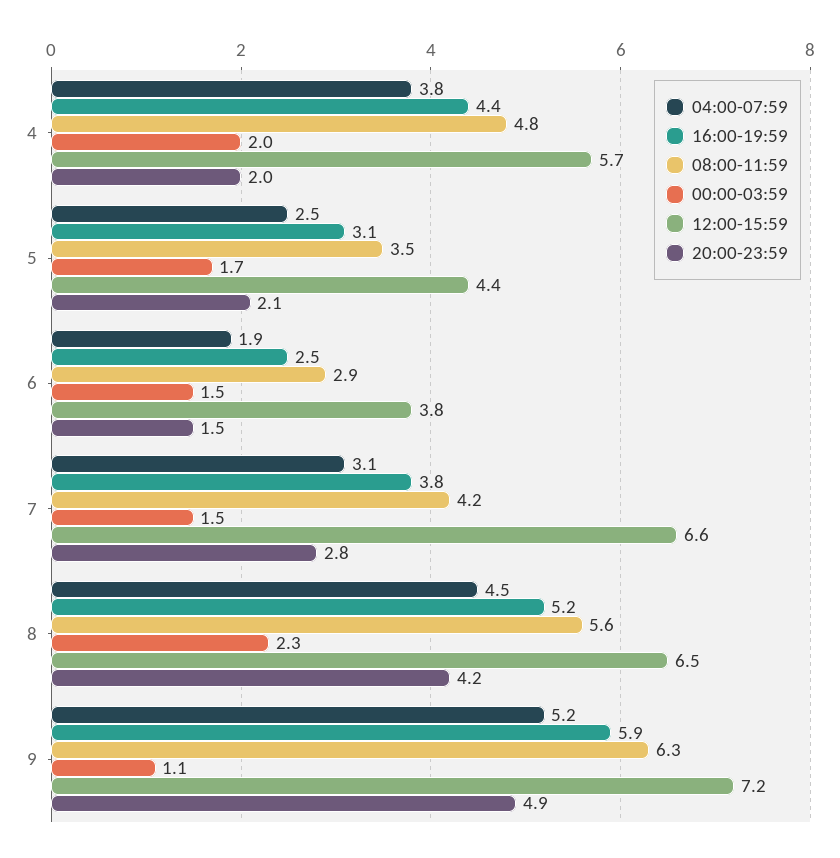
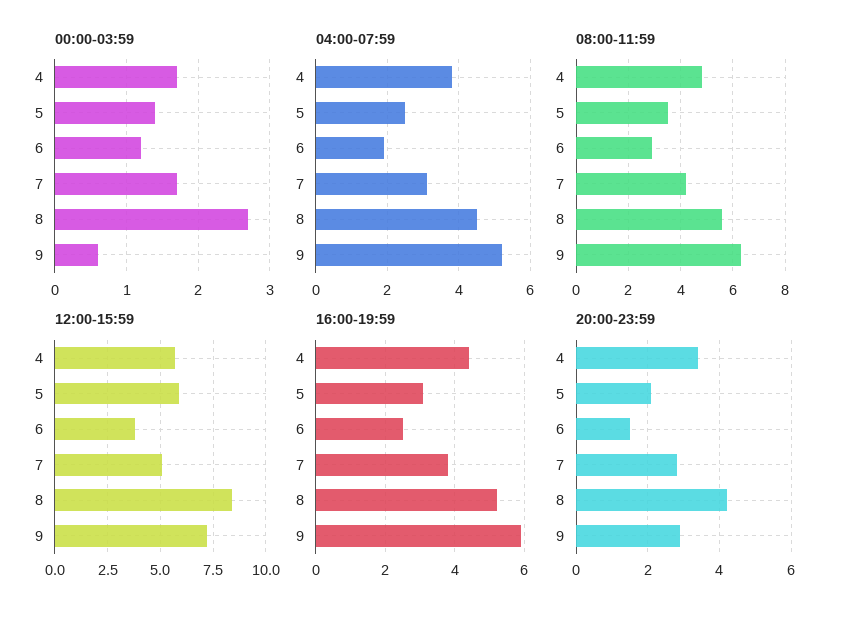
00:00-03:59, 4: 2 -> 1.7
20:00-23:59, 4: 2 -> 3.5
00:00-03:59, 5: 1.7 -> 1.4
12:00-15:59, 5: 4.4 -> 6
00:00-03:59, 6: 1.5 -> 1.2
00:00-03:59, 7: 1.5 -> 1.7
12:00-15:59, 7: 6.6 -> 5
00:00-03:59, 8: 2.3 -> 2.7
12:00-15:59, 8: 6.5 -> 8.5
00:00-03:59, 9: 1.1 -> 0.6
20:00-23:59, 9: 4.9 -> 3

